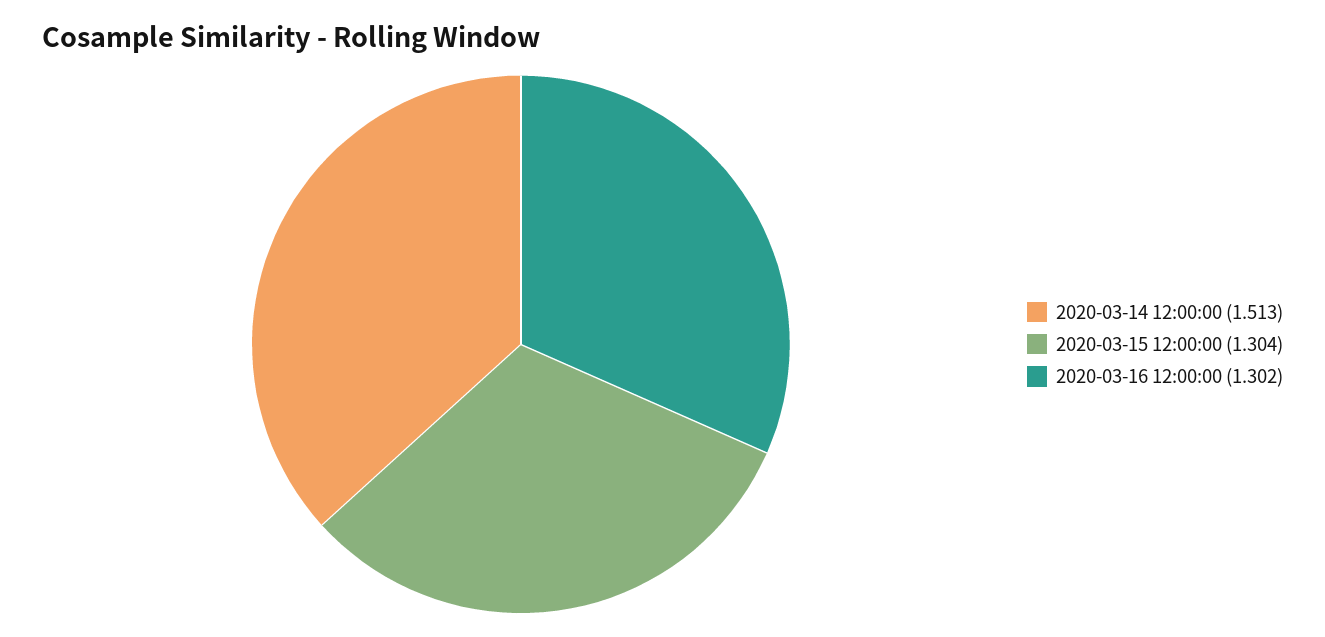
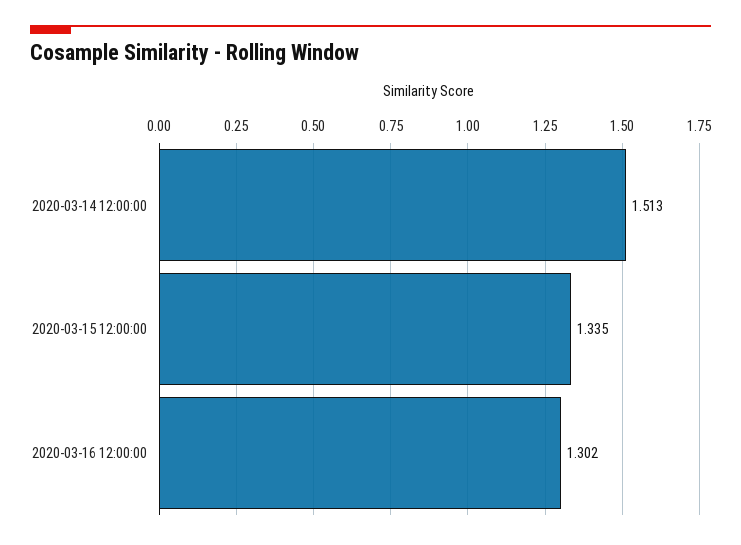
2020-03-15 12:00:00: 1.304 -> 1.335

